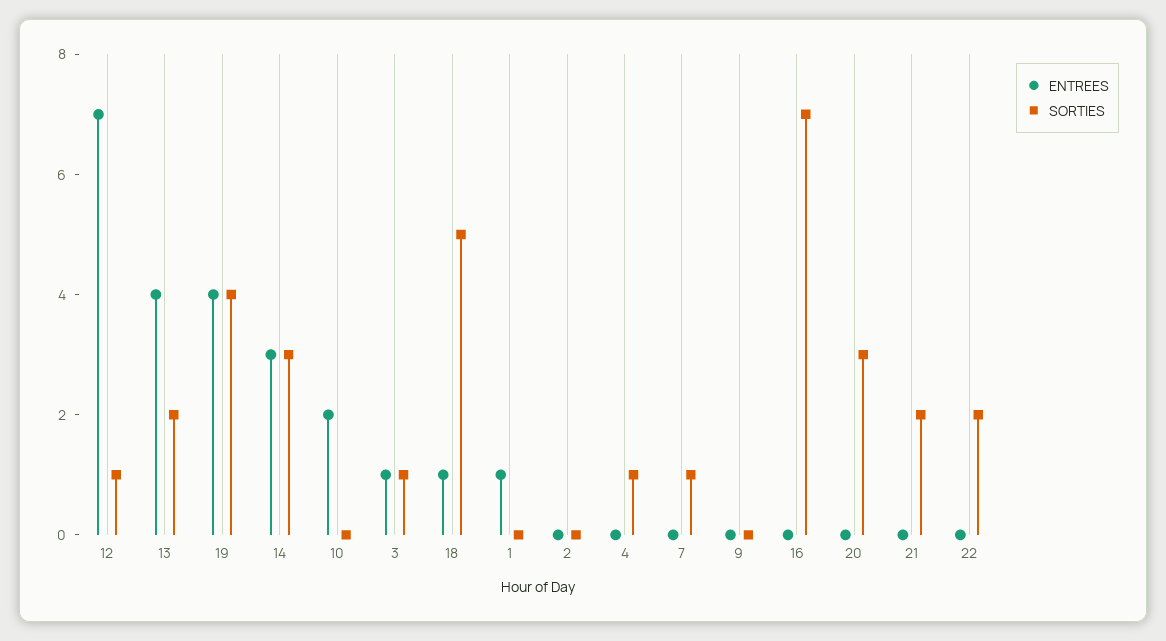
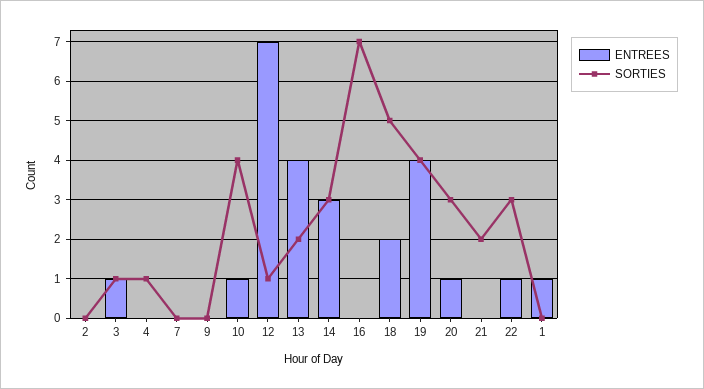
ENTREES, 10: 2 -> 1
SORTIES, 10: 0 -> 4
ENTREES, 18: 1 -> 2
SORTIES, 7: 1 -> 0
ENTREES, 20: 0 -> 1
ENTREES, 22: 0 -> 1
SORTIES, 22: 2 -> 3

